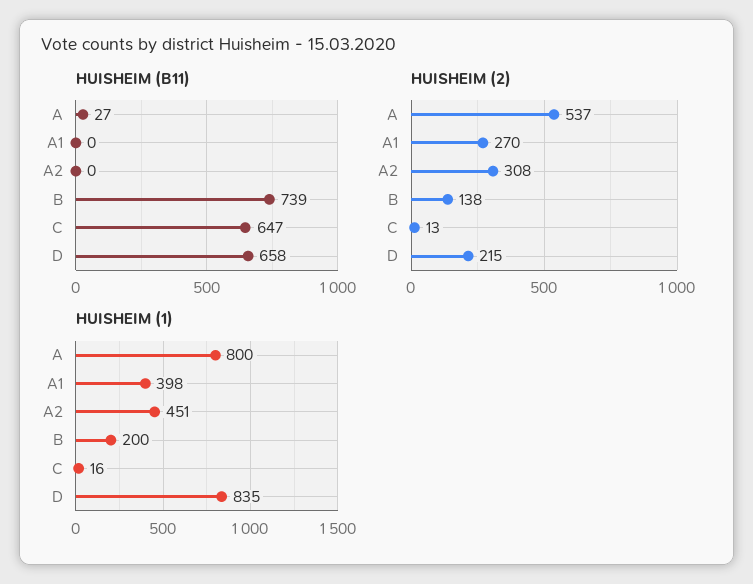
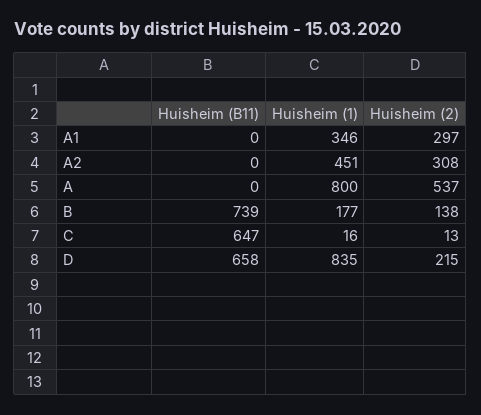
HUISHEIM (B11), A: 27 -> 0
HUISHEIM (2), A1: 270 -> 297
HUISHEIM (1), A1: 398 -> 346
HUISHEIM (1), B: 200 -> 177

